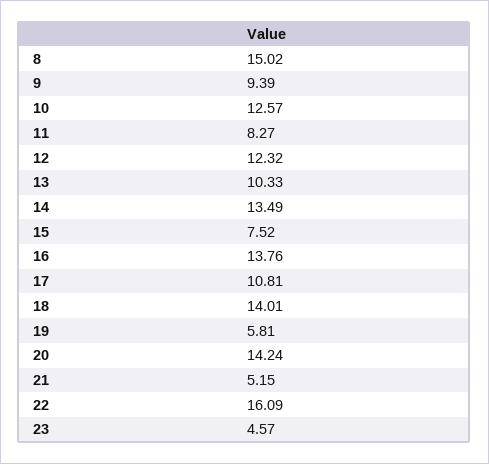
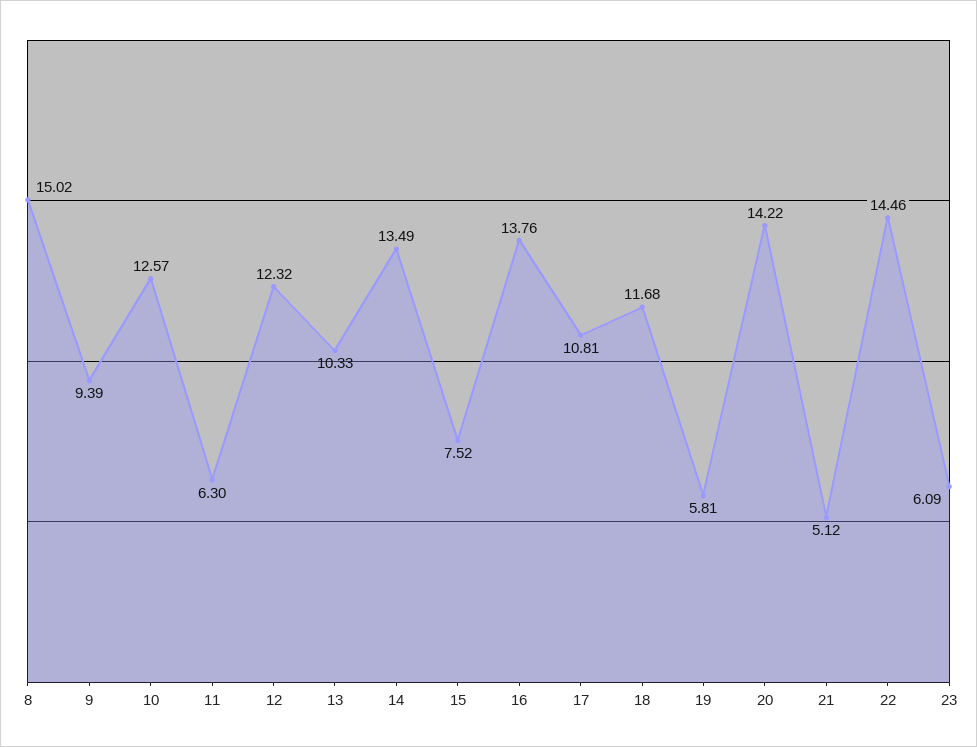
11: 8.27 -> 6.3
18: 14.01 -> 11.68
20: 14.24 -> 14.22
21: 5.15 -> 5.12
22: 16.09 -> 14.46
23: 4.57 -> 6.09

